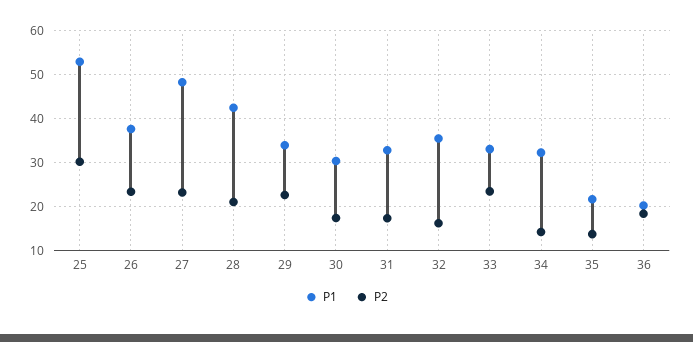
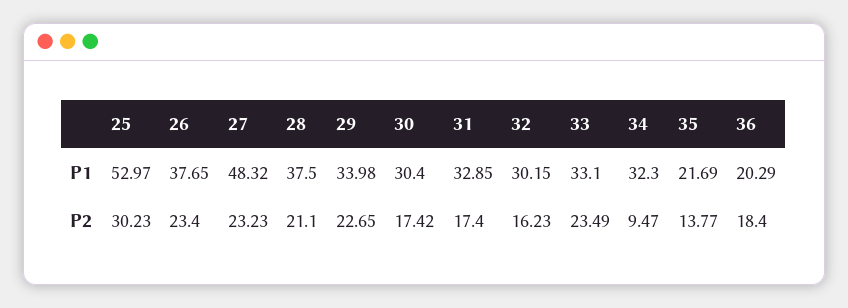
P1, 28: 42 -> 37.5
P1, 32: 36 -> 30.15
P2, 34: 14 -> 9.47

